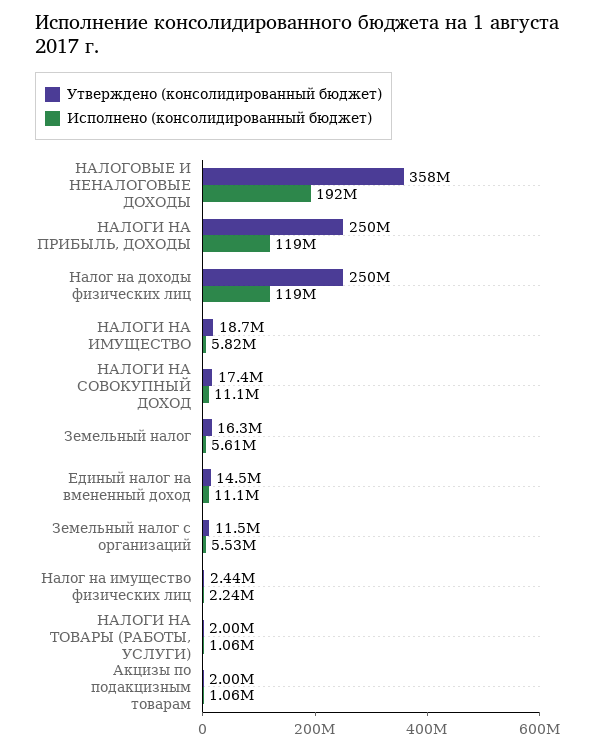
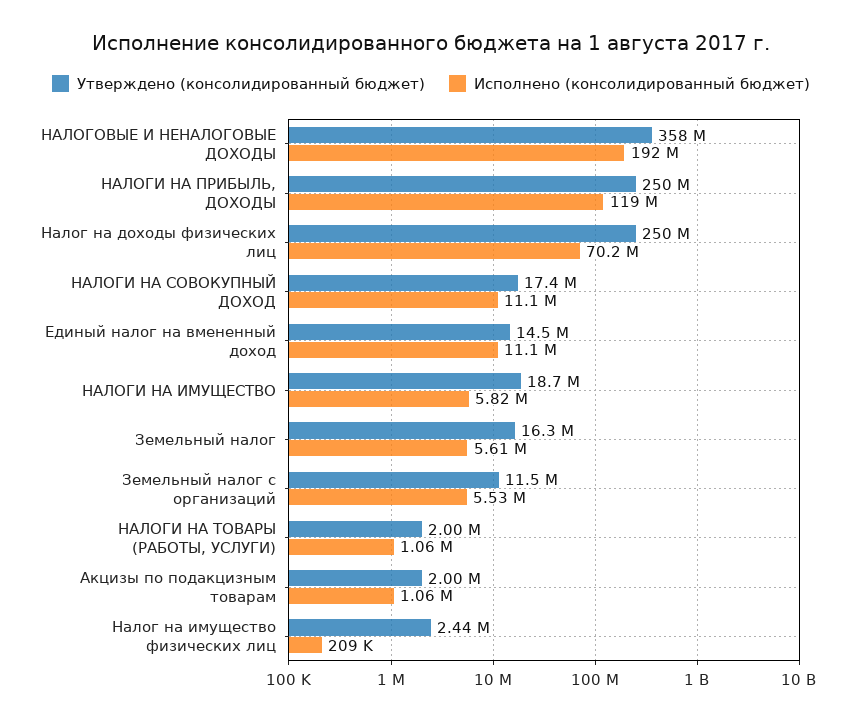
Исполнено (консолидированный бюджет), Налог на доходы физических лиц: 119000000 -> 70200000
Исполнено (консолидированный бюджет), Налог на имущество физических лиц: 2240000 -> 209000

